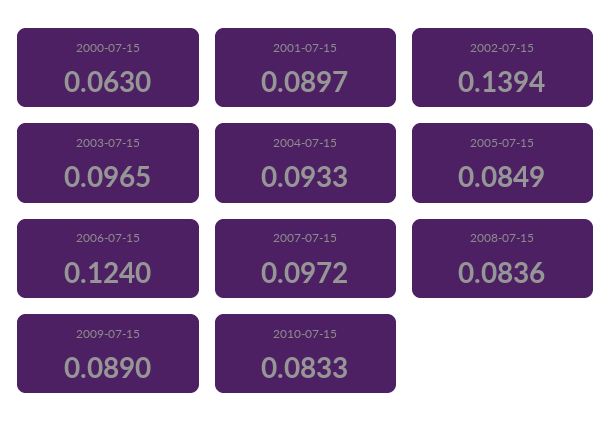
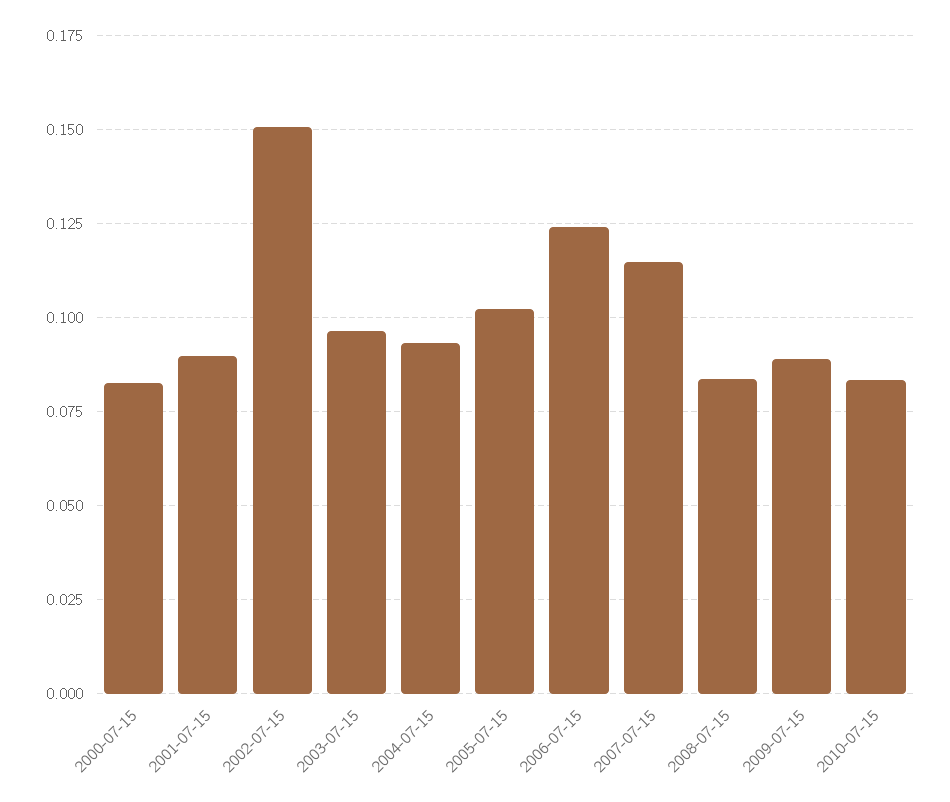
2000-07-15: 0.063 -> 0.0825
2002-07-15: 0.1394 -> 0.15
2005-07-15: 0.0849 -> 0.1025
2007-07-15: 0.0972 -> 0.115

